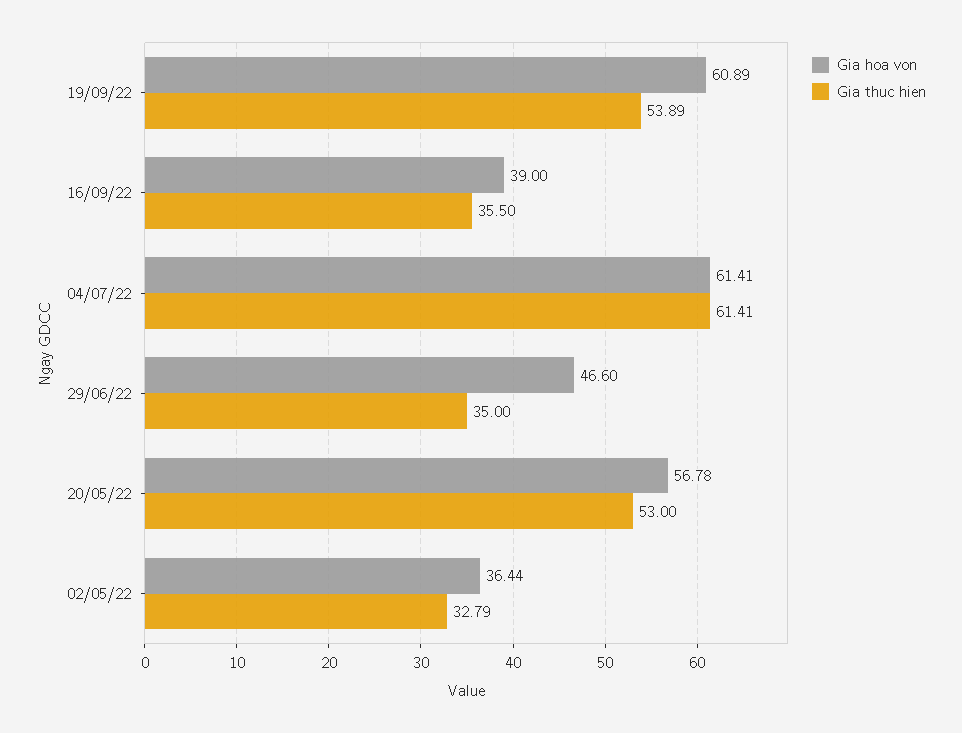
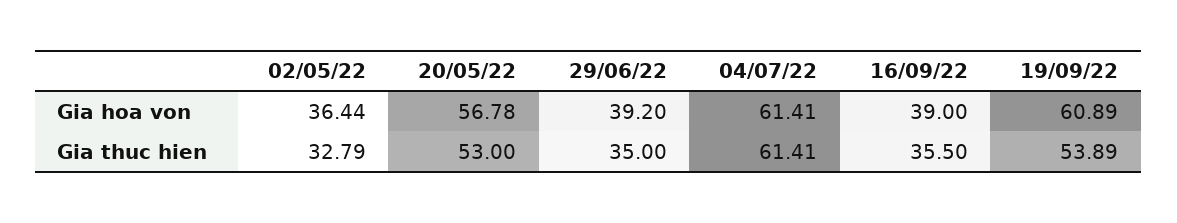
Gia hoa von, 29/06/22: 46.6 -> 39.2

